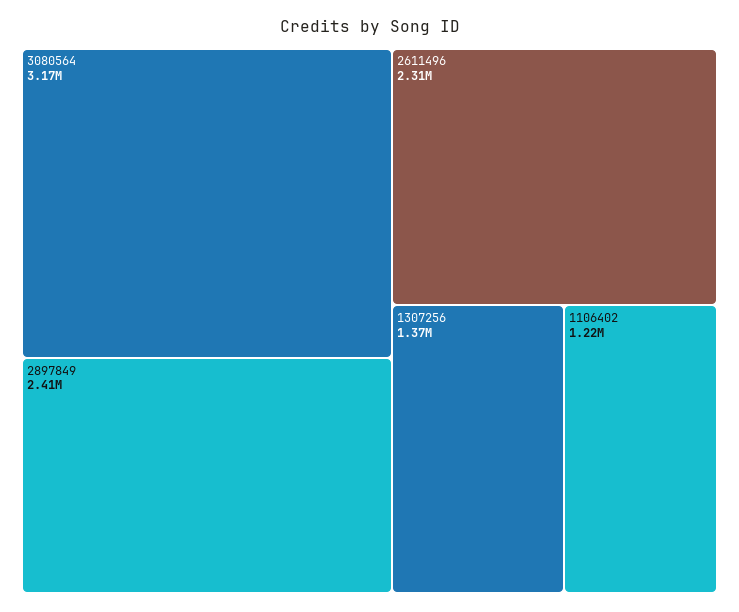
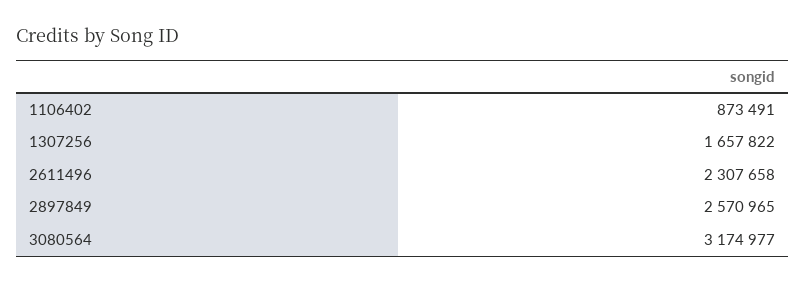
2897849: 2410000 -> 2570965
1307256: 1370000 -> 1657822
1106402: 1220000 -> 873491

